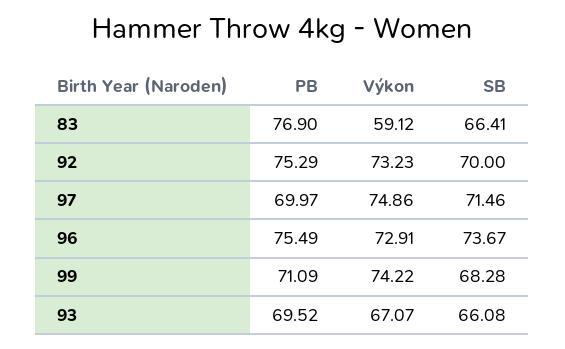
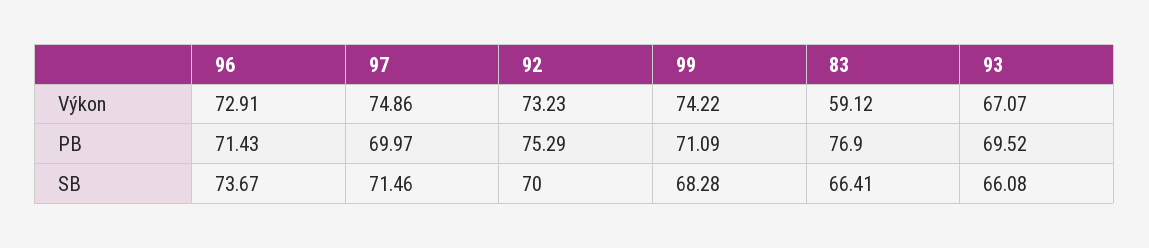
PB, 96: 75.49 -> 71.43

